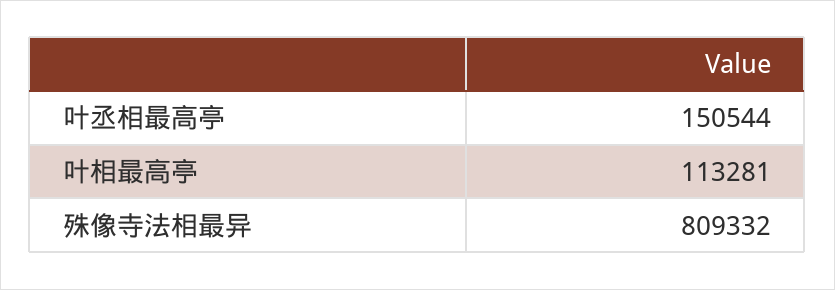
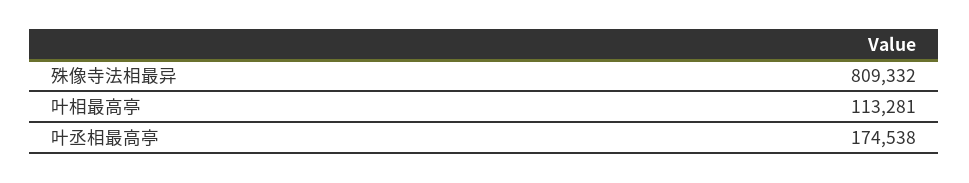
叶丞相最高亭: 150544 -> 174538

